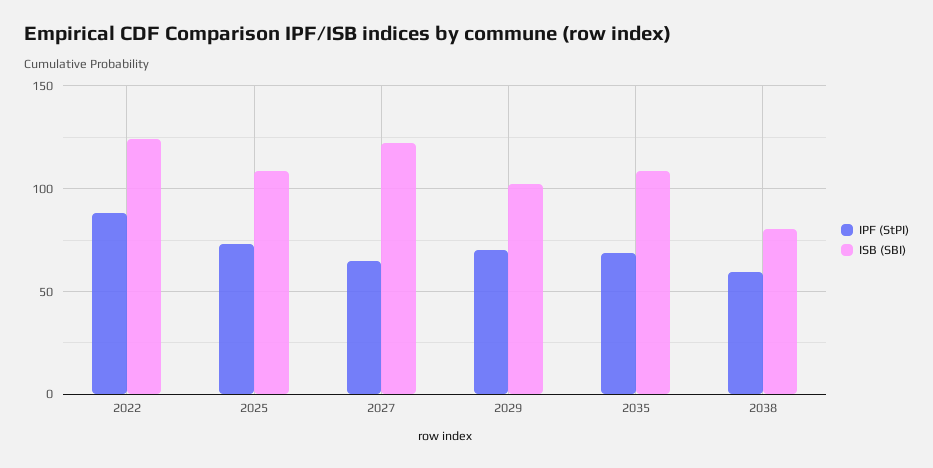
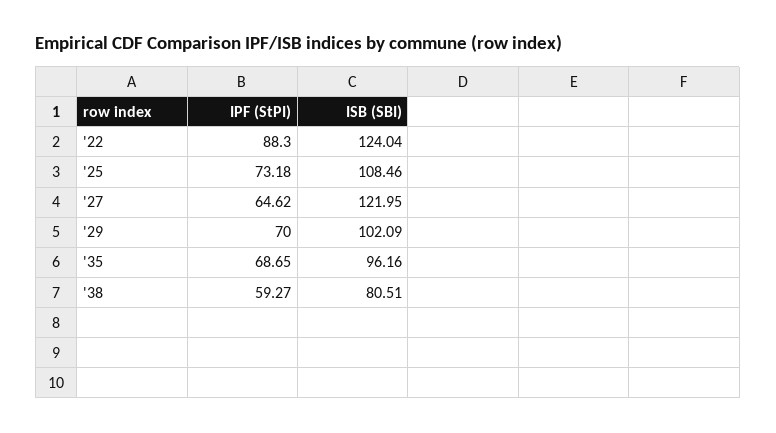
ISB (SBI), 2035: 110 -> 96.16

